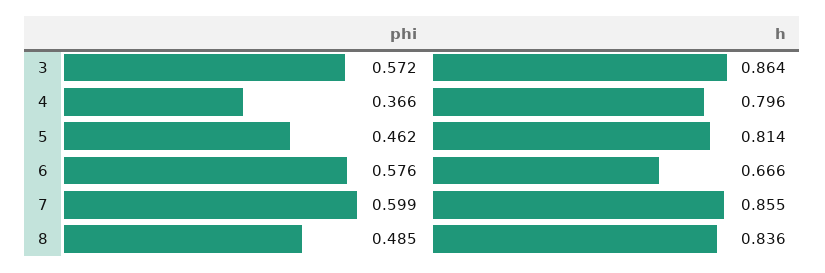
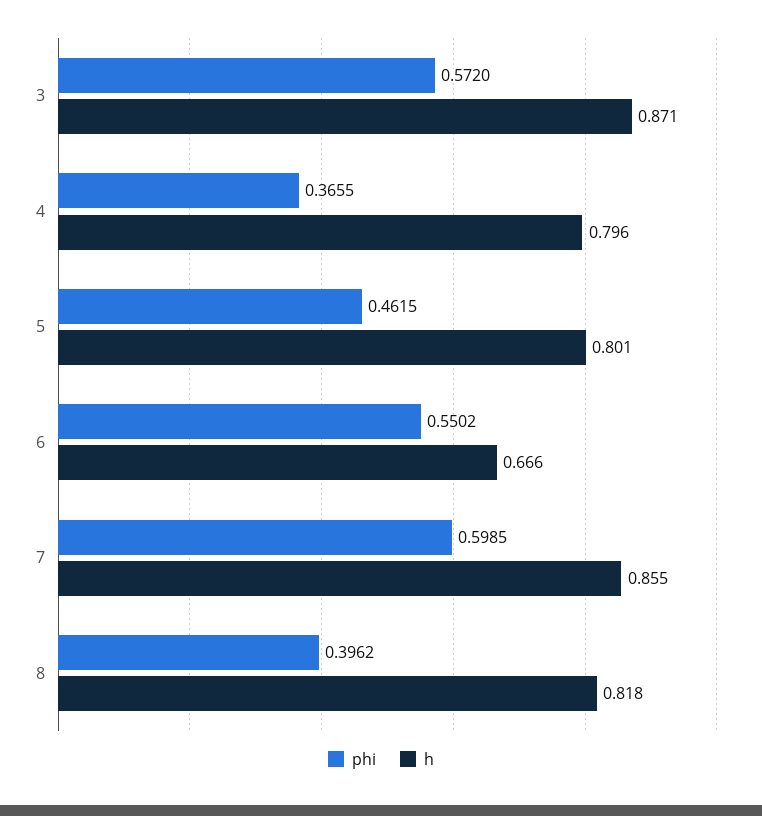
h, 3: 0.864 -> 0.871
h, 5: 0.814 -> 0.801
phi, 6: 0.576 -> 0.5502
phi, 8: 0.485 -> 0.3962
h, 8: 0.836 -> 0.818

